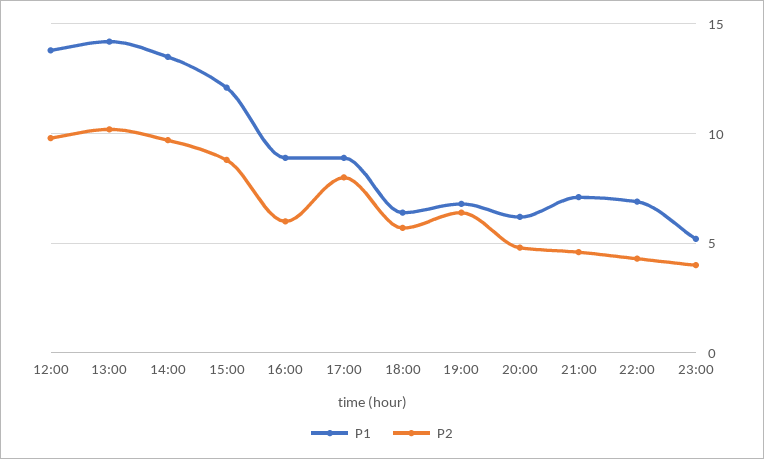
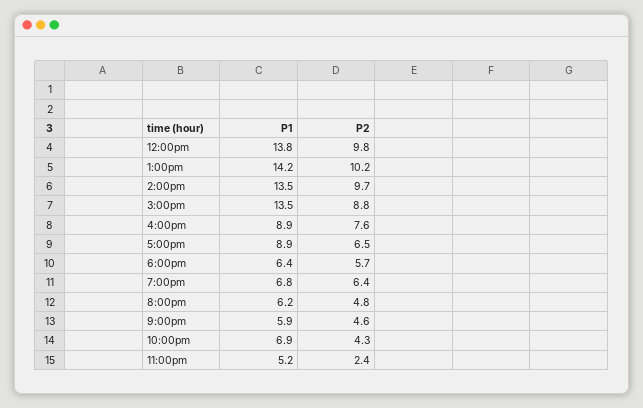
P1, 15:00: 12 -> 13.5
P2, 16:00: 6 -> 7.6
P2, 17:00: 8 -> 6.5
P1, 21:00: 7 -> 5.9
P2, 23:00: 4 -> 2.4

